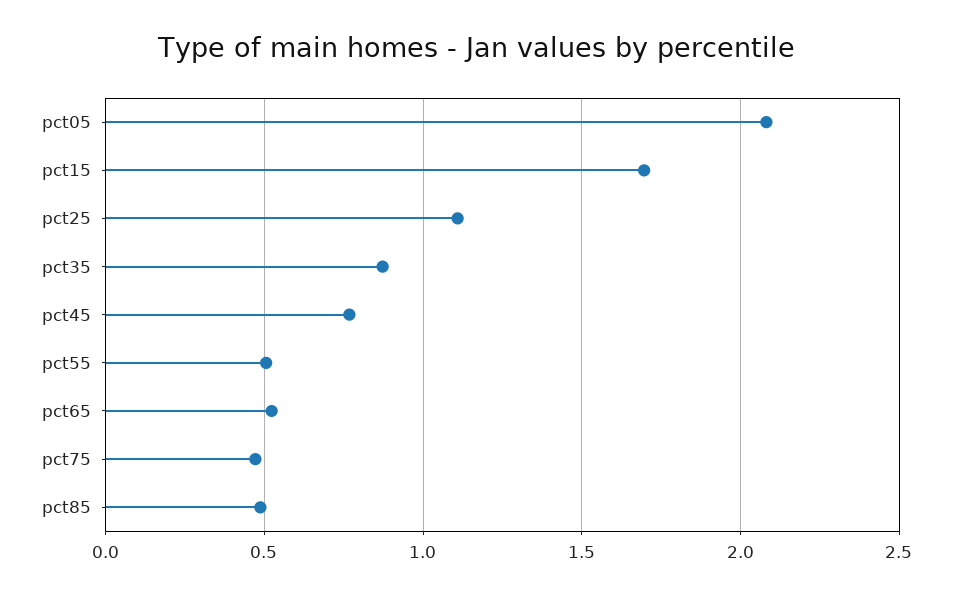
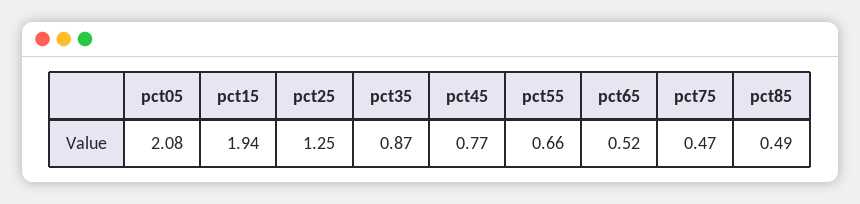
pct15: 1.7 -> 1.94
pct25: 1.1 -> 1.25
pct55: 0.5 -> 0.66

